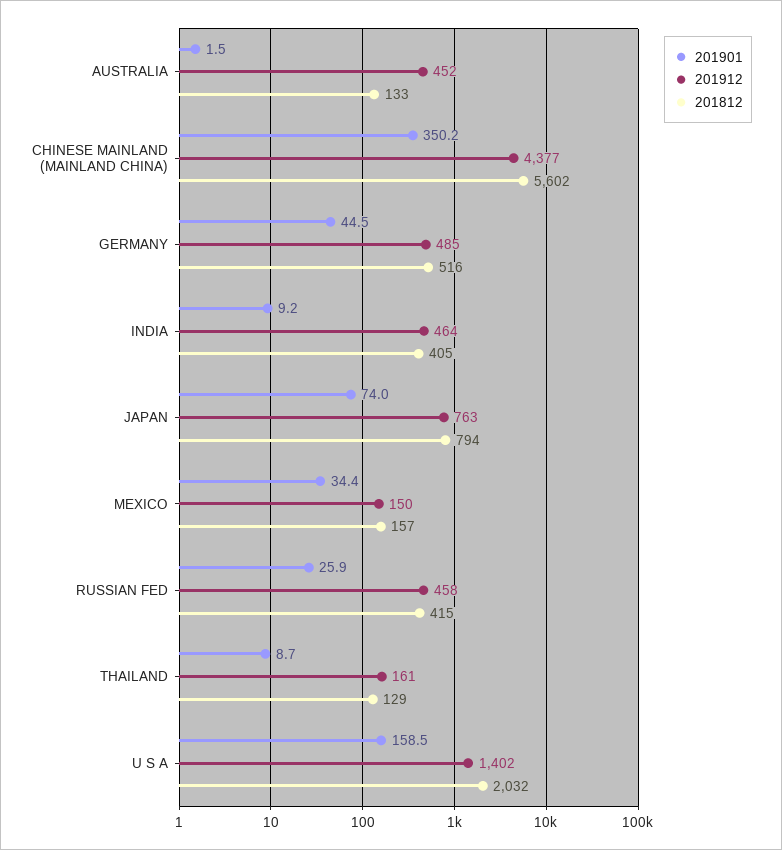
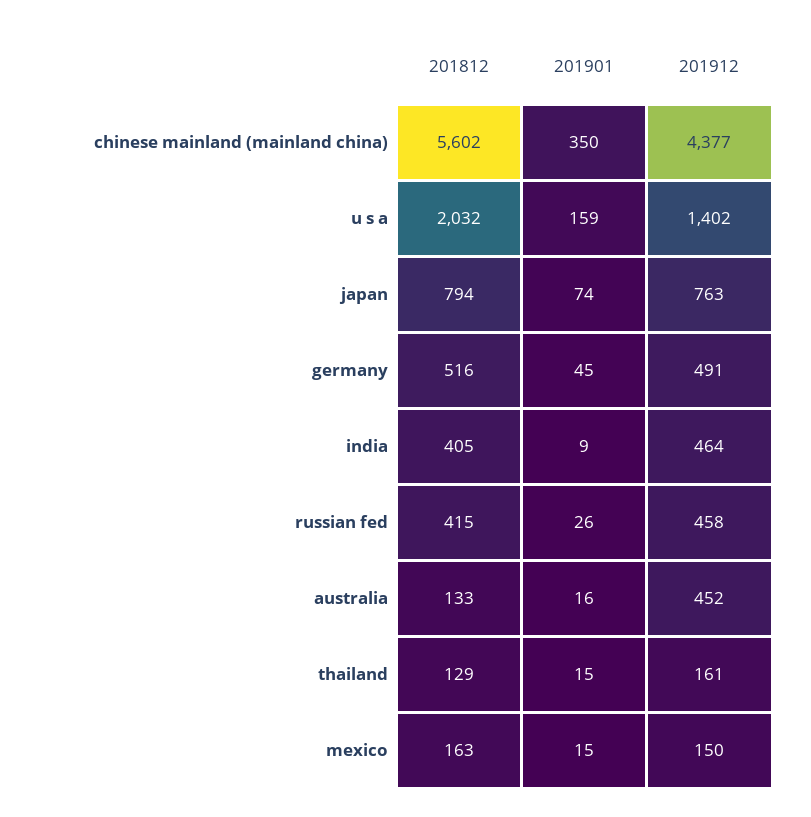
201901, AUSTRALIA: 1.5 -> 16
201912, GERMANY: 485 -> 491
201901, MEXICO: 34.4 -> 15
201812, MEXICO: 157 -> 163
201901, THAILAND: 8.7 -> 15

